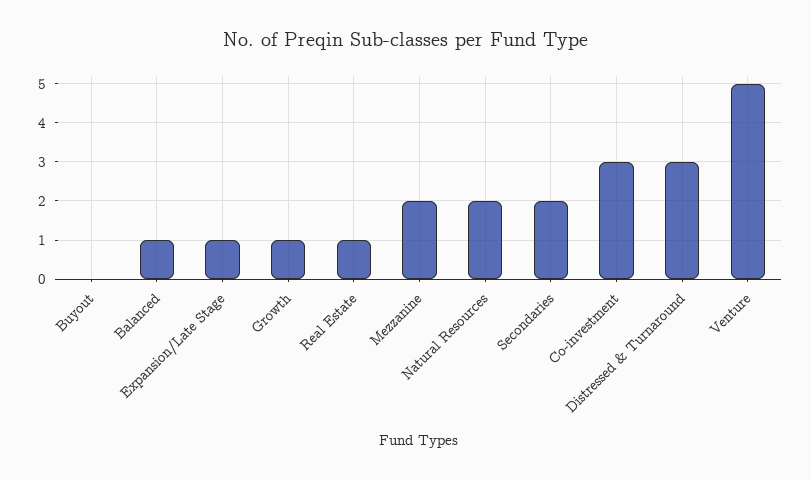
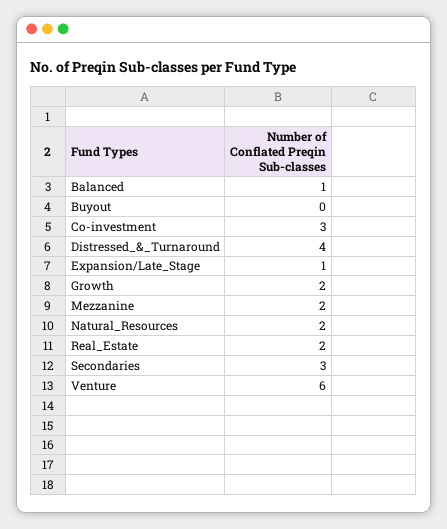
Growth: 1 -> 2
Real Estate: 1 -> 2
Secondaries: 2 -> 3
Distressed & Turnaround: 3 -> 4
Venture: 5 -> 6

